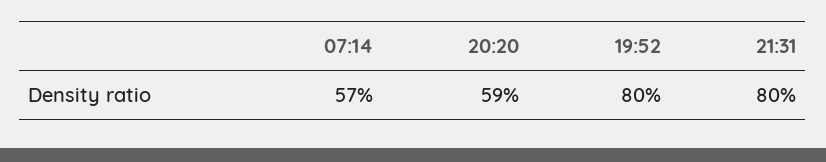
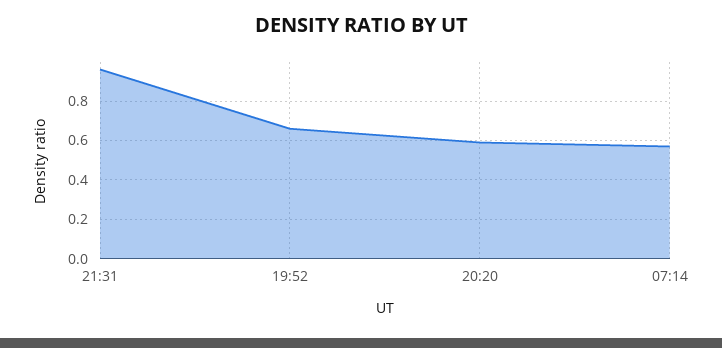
19:52: 0.8 -> 0.65
21:31: 0.8 -> 0.95

